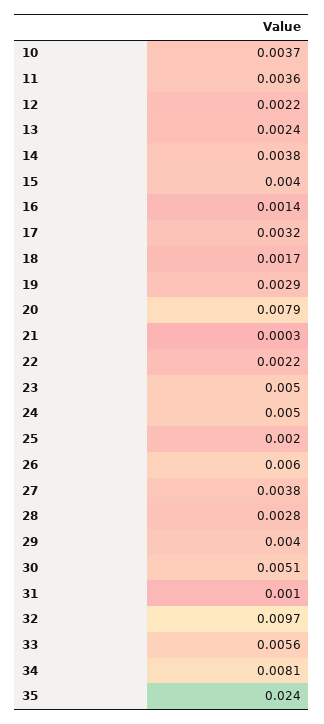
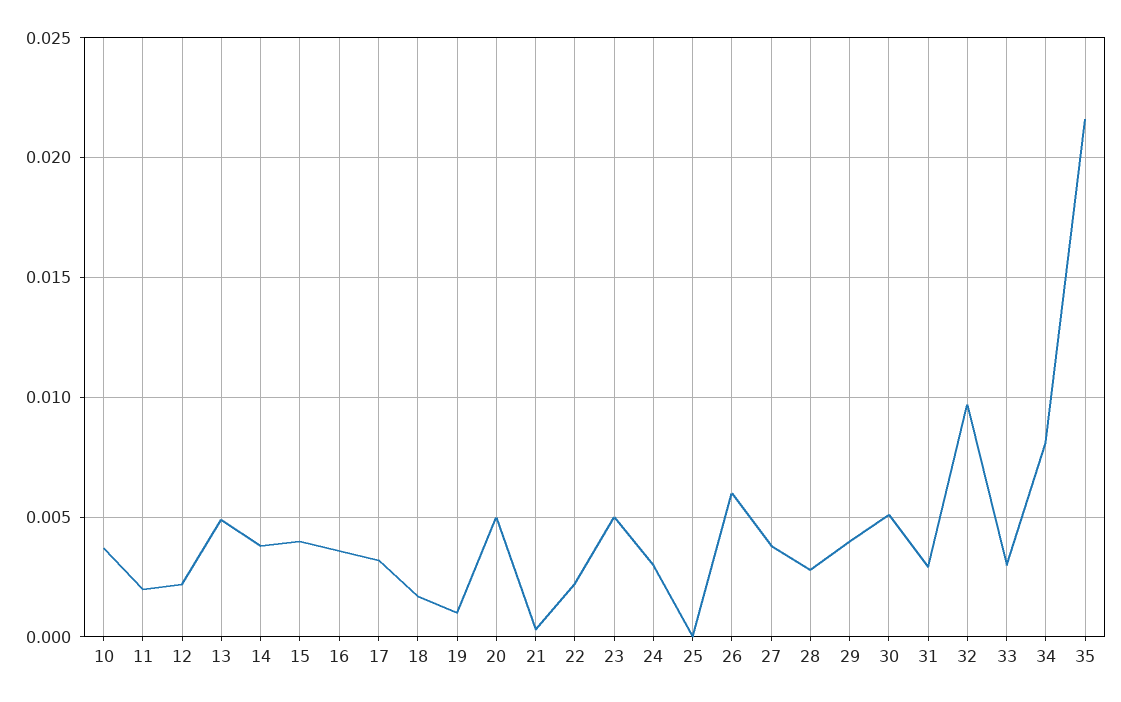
11: 0.0036 -> 0.002
13: 0.0024 -> 0.005
16: 0.0014 -> 0.0035
19: 0.0029 -> 0.001
20: 0.0079 -> 0.005
24: 0.005 -> 0.003
25: 0.002 -> 0
31: 0.001 -> 0.003
33: 0.0056 -> 0.003
35: 0.024 -> 0.0215

